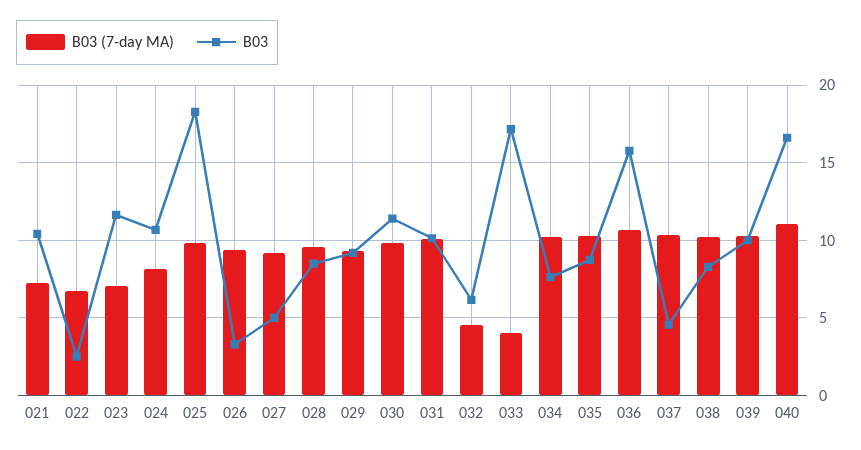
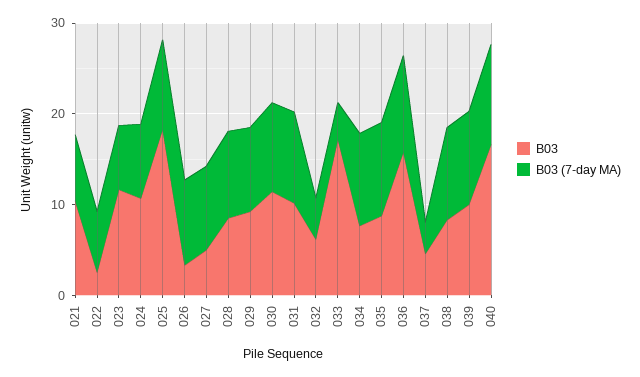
B03 (7-day MA), 037: 10.5 -> 4

